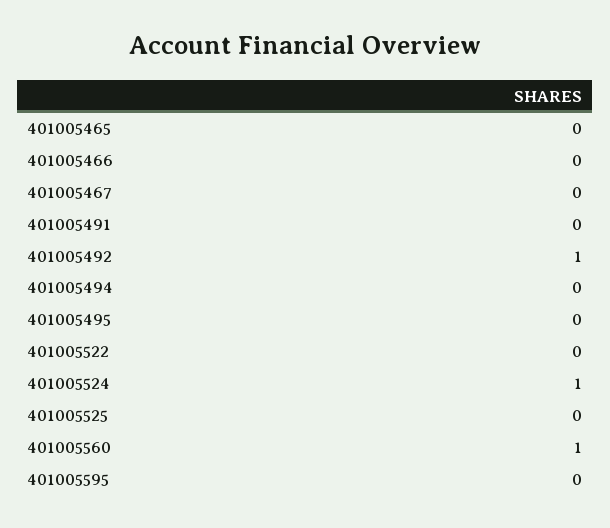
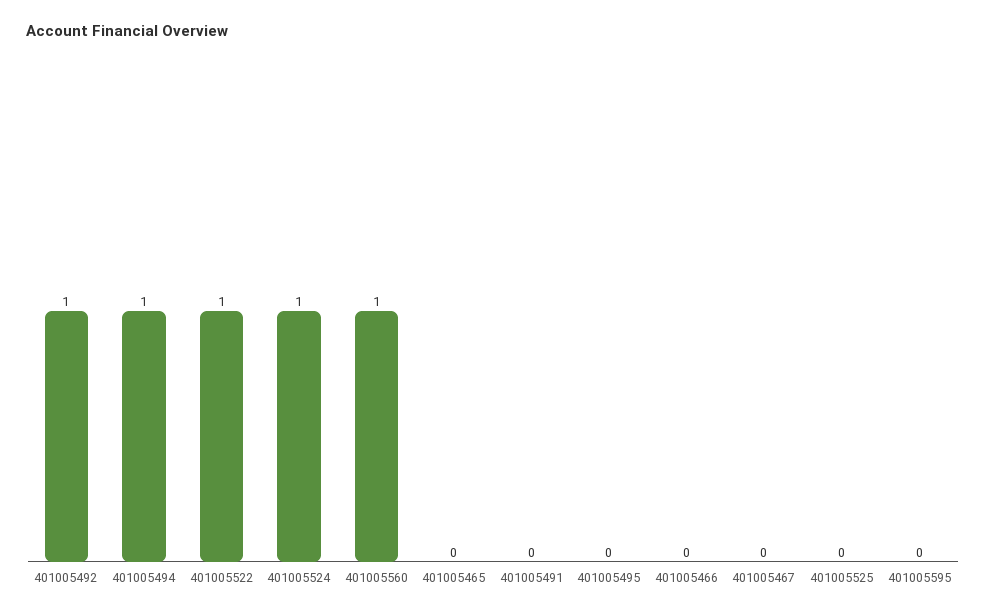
401005494: 0 -> 1
401005522: 0 -> 1

